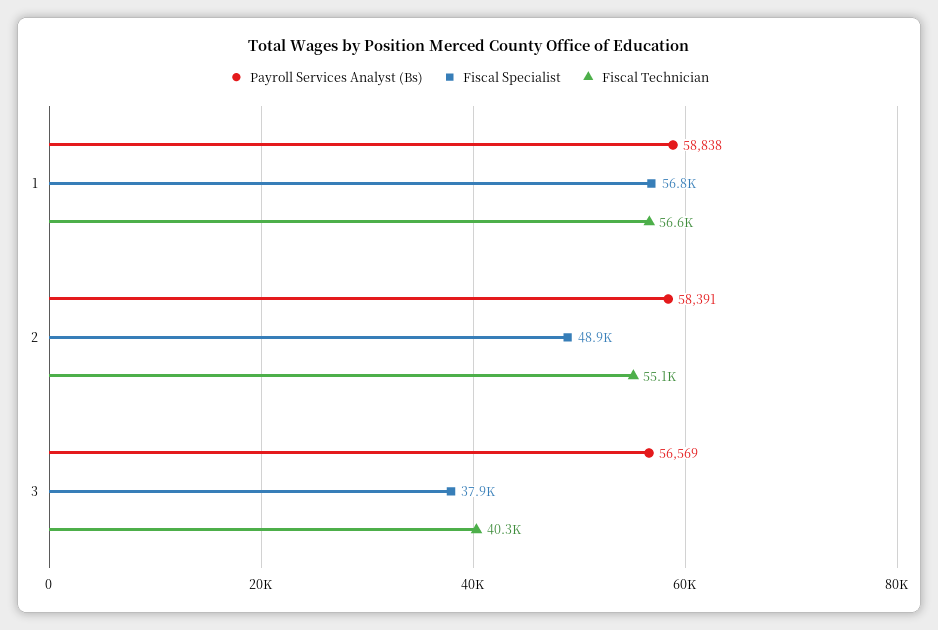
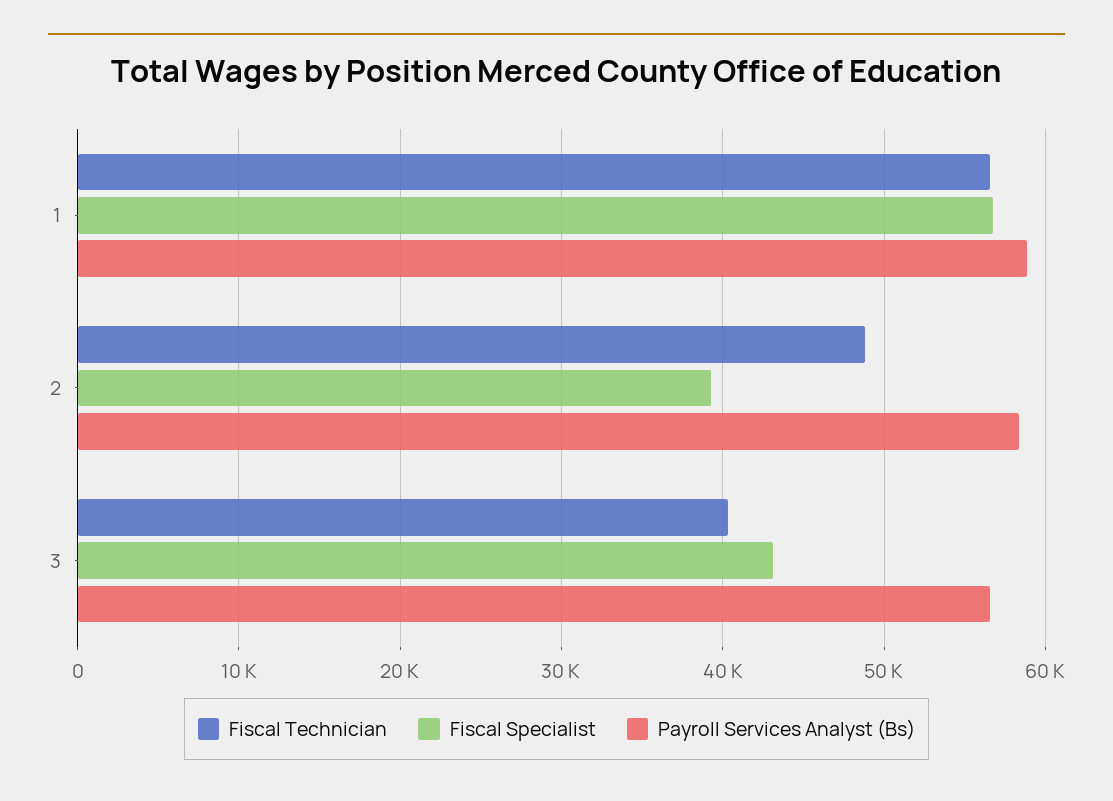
Fiscal Specialist, 2: 48900 -> 39000
Fiscal Technician, 2: 55100 -> 49000
Fiscal Specialist, 3: 37900 -> 43000

